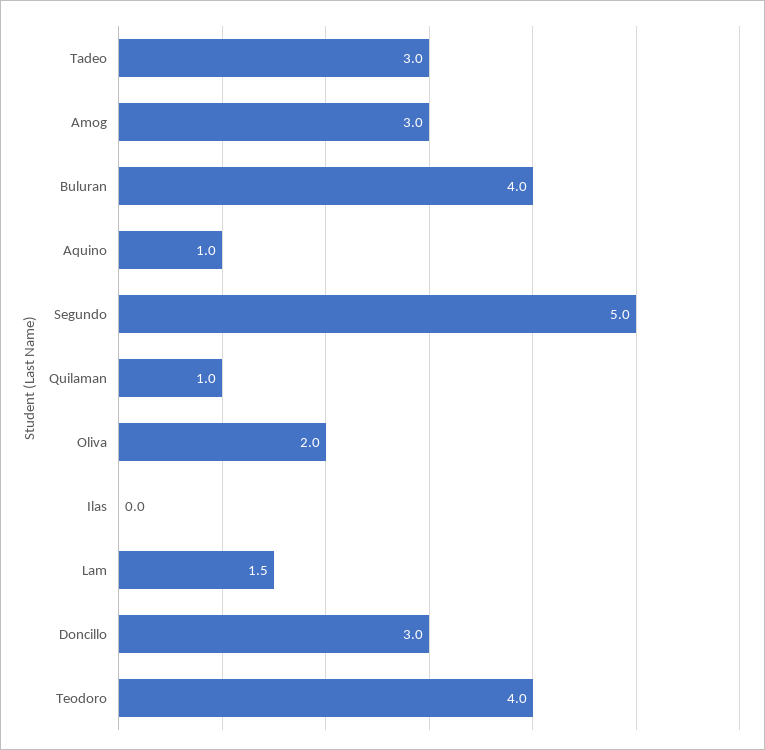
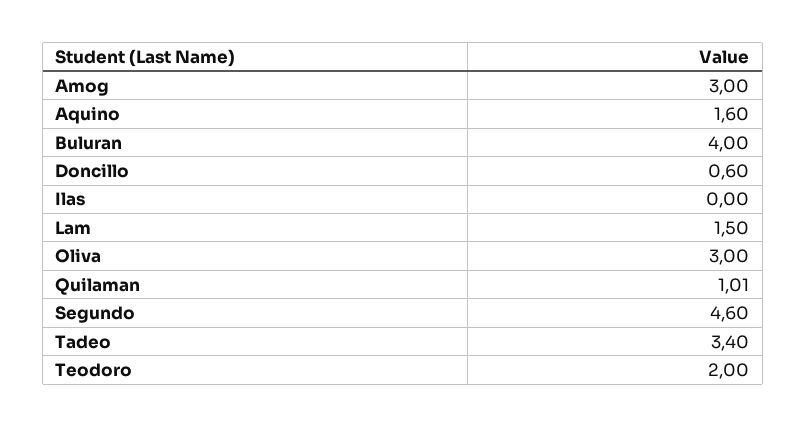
Tadeo: 3 -> 3.4
Aquino: 1 -> 1.6
Segundo: 5 -> 4.6
Oliva: 2 -> 3
Doncillo: 3 -> 0.6
Teodoro: 4 -> 2

